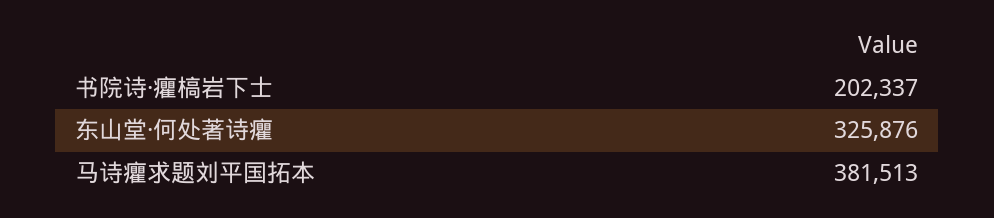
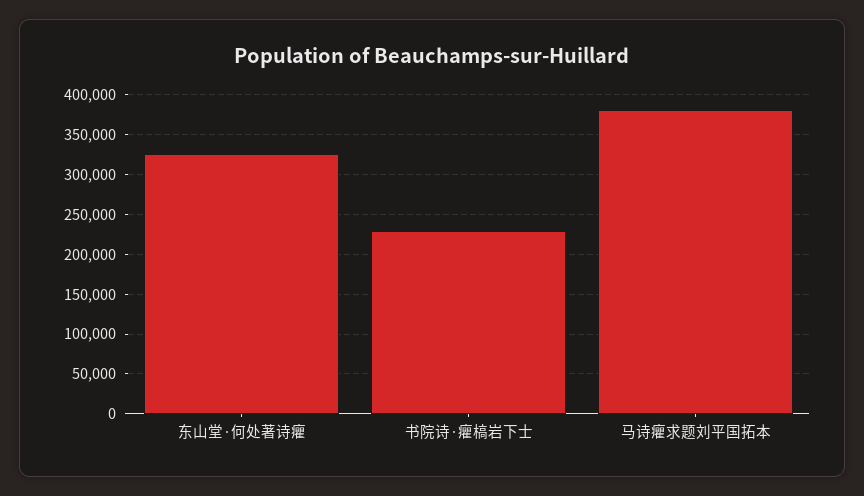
书院诗·癯槁岩下士: 202337 -> 230000

